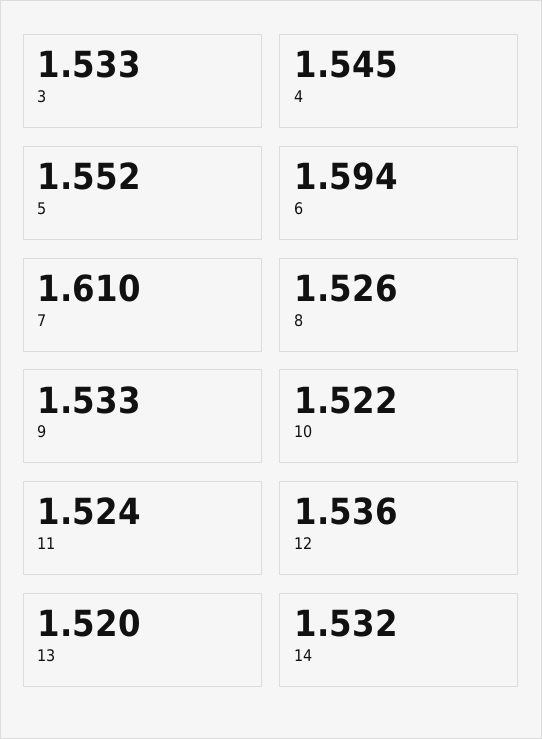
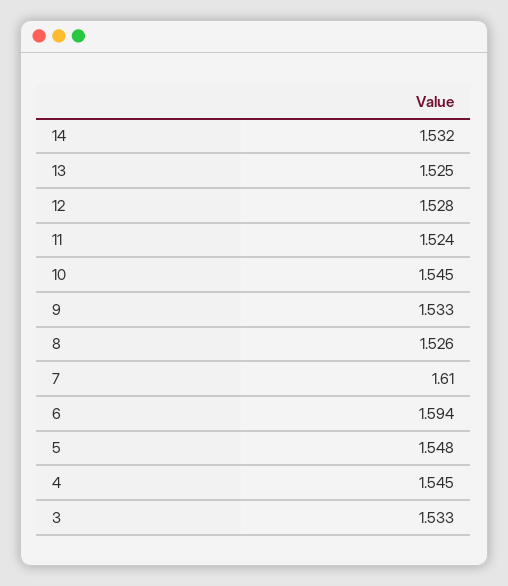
5: 1.552 -> 1.548
10: 1.522 -> 1.545
12: 1.536 -> 1.528
13: 1.52 -> 1.525

